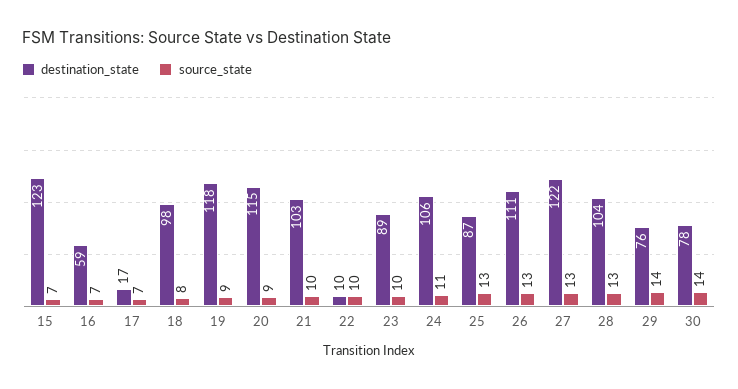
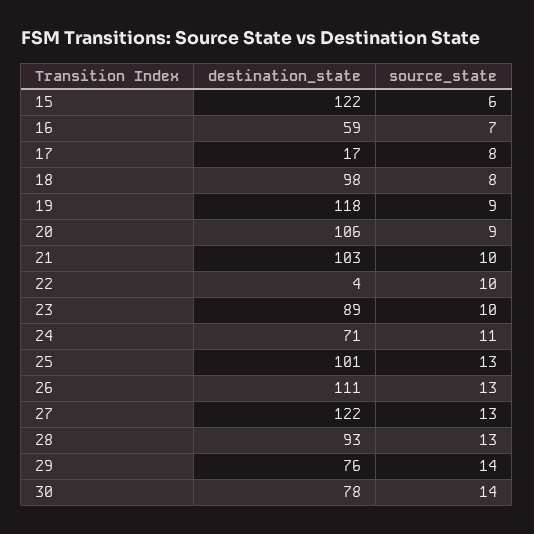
destination_state, 15: 123 -> 122
source_state, 15: 7 -> 6
source_state, 17: 7 -> 8
destination_state, 20: 115 -> 106
destination_state, 22: 10 -> 4
destination_state, 24: 106 -> 71
destination_state, 25: 87 -> 101
destination_state, 28: 104 -> 93

